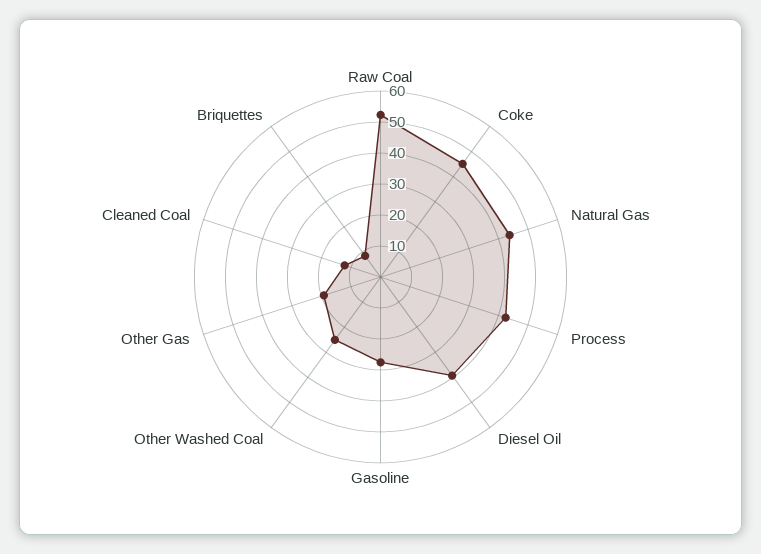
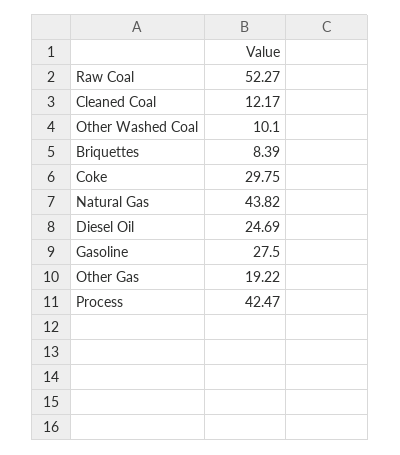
Coke: 45 -> 29.75
Diesel Oil: 40 -> 24.69
Other Washed Coal: 25 -> 10.1

